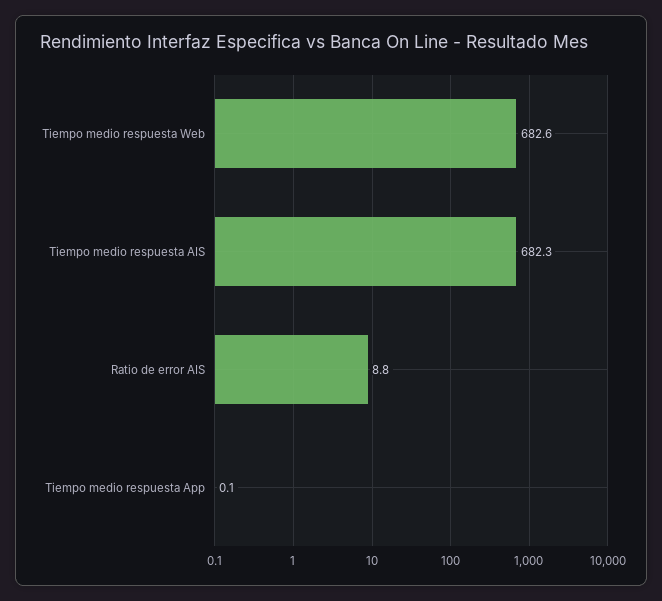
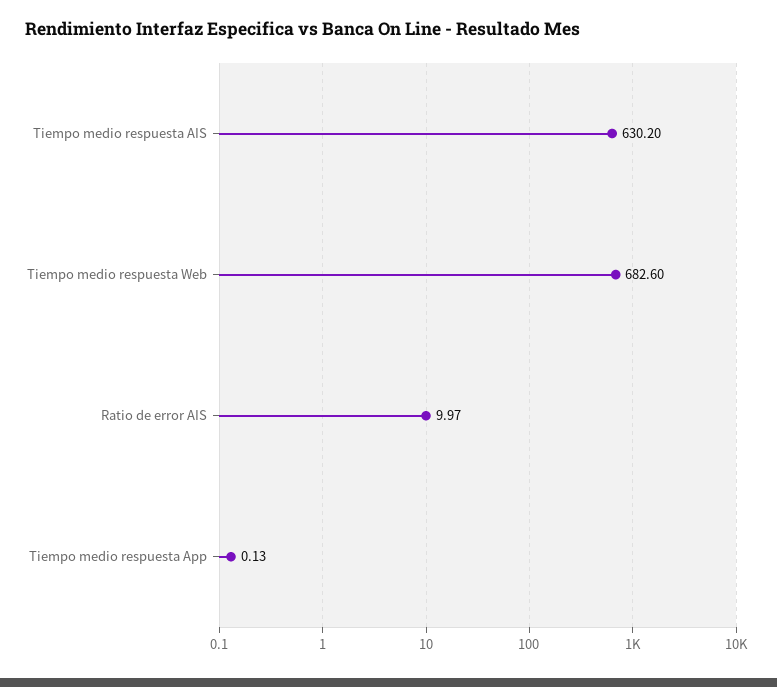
Tiempo medio respuesta AIS: 682.3 -> 630.2
Ratio de error AIS: 8.8 -> 9.97

